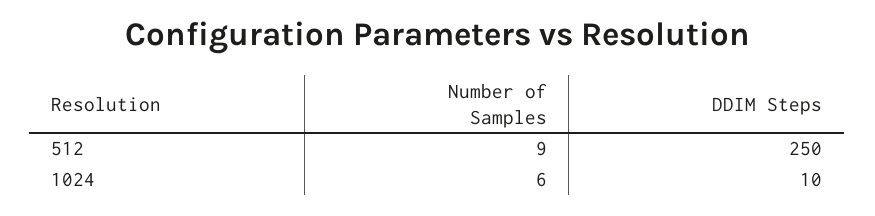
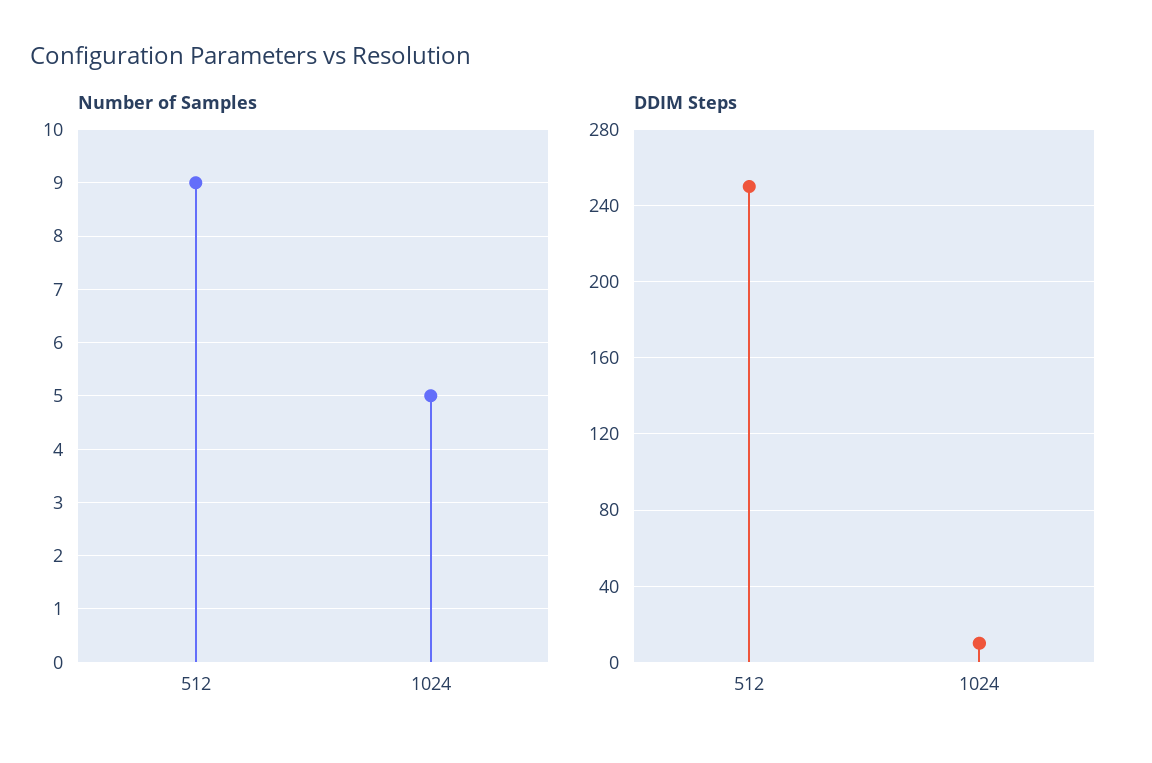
Number of Samples, 1024: 6 -> 5

